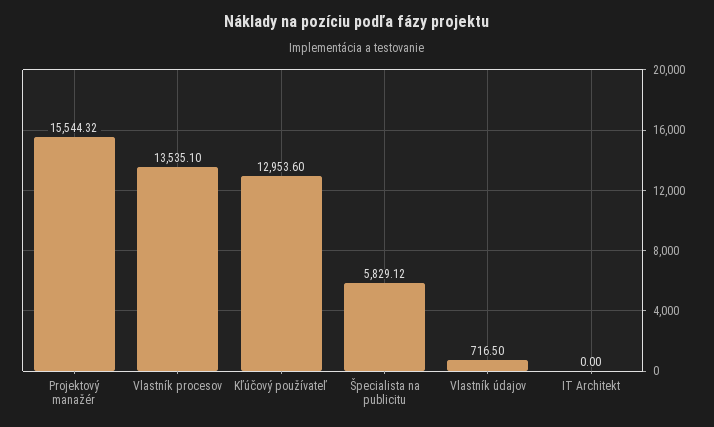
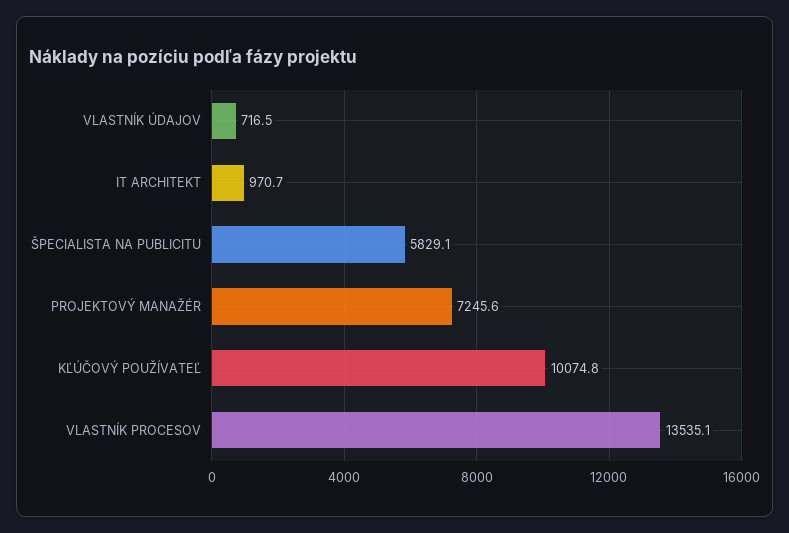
Projektový manažér: 15544.32 -> 7245.6
Kľúčový používateľ: 12953.6 -> 10074.8
IT Architekt: 0 -> 970.7

